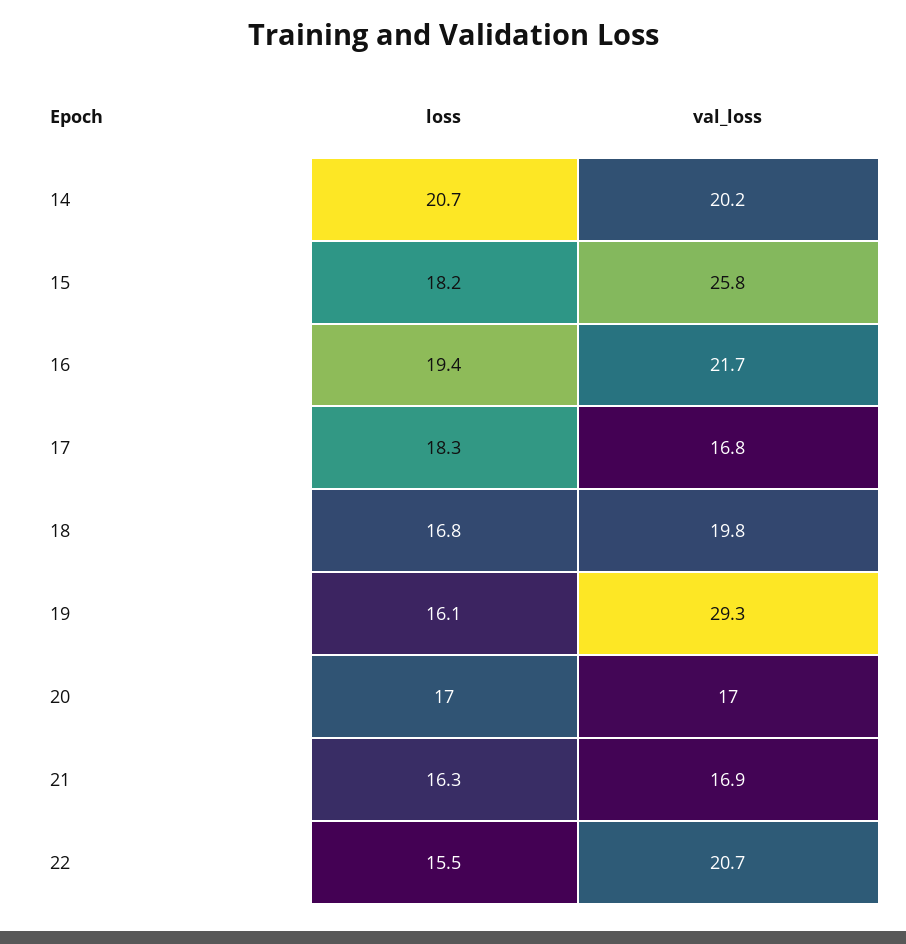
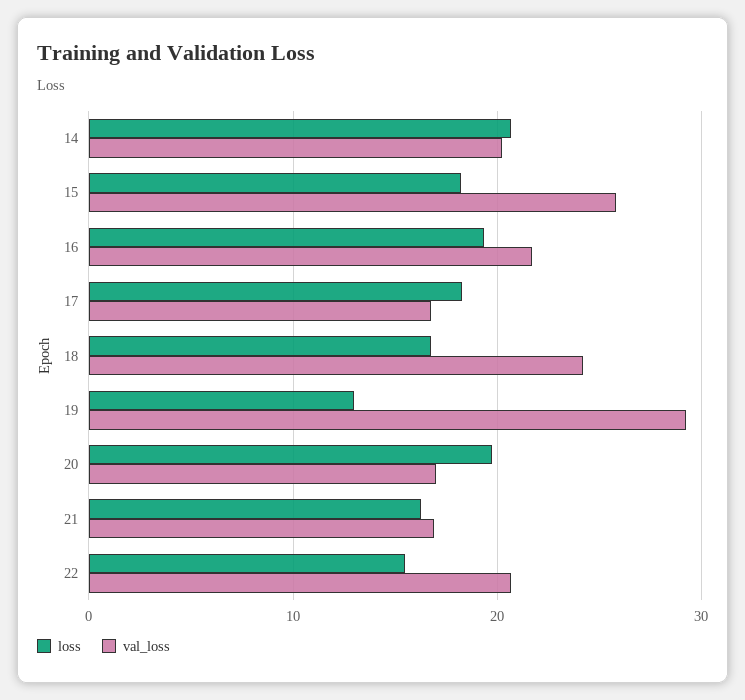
val_loss, 18: 19.8 -> 24
loss, 19: 16.1 -> 13
loss, 20: 17 -> 20

